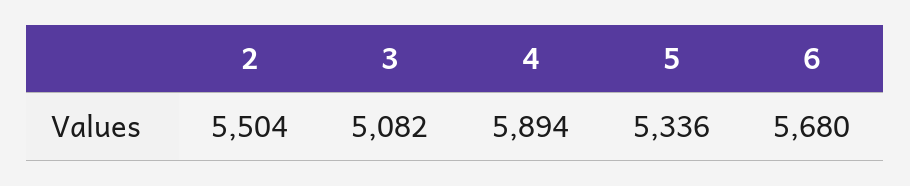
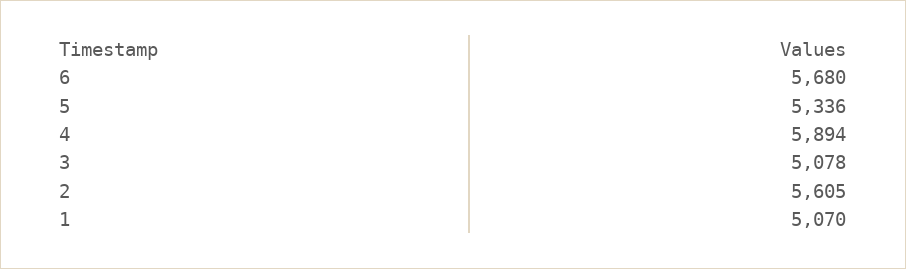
2: 5504 -> 5605
3: 5082 -> 5078
1: none -> 5070

